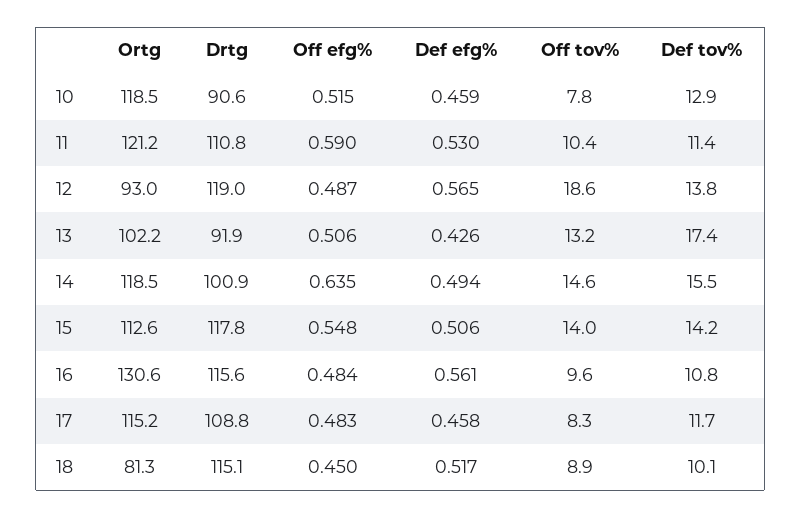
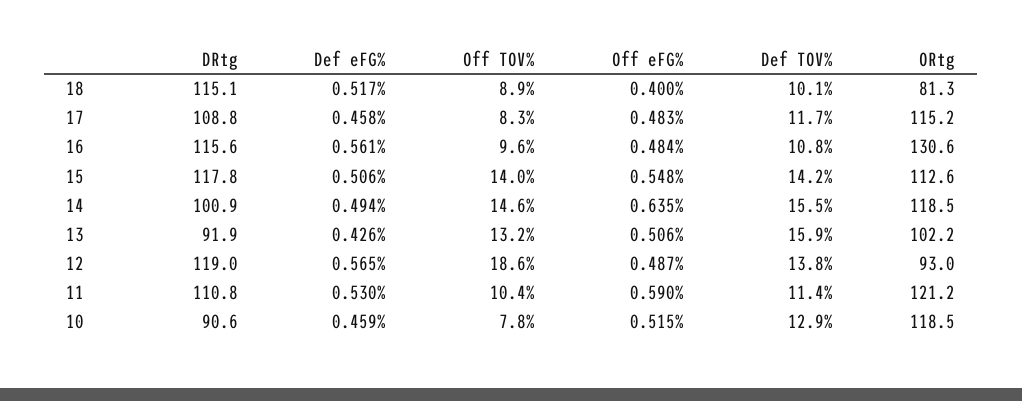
Def tov%, 13: 17.4 -> 15.9
Off efg%, 18: 0.45 -> 0.4

